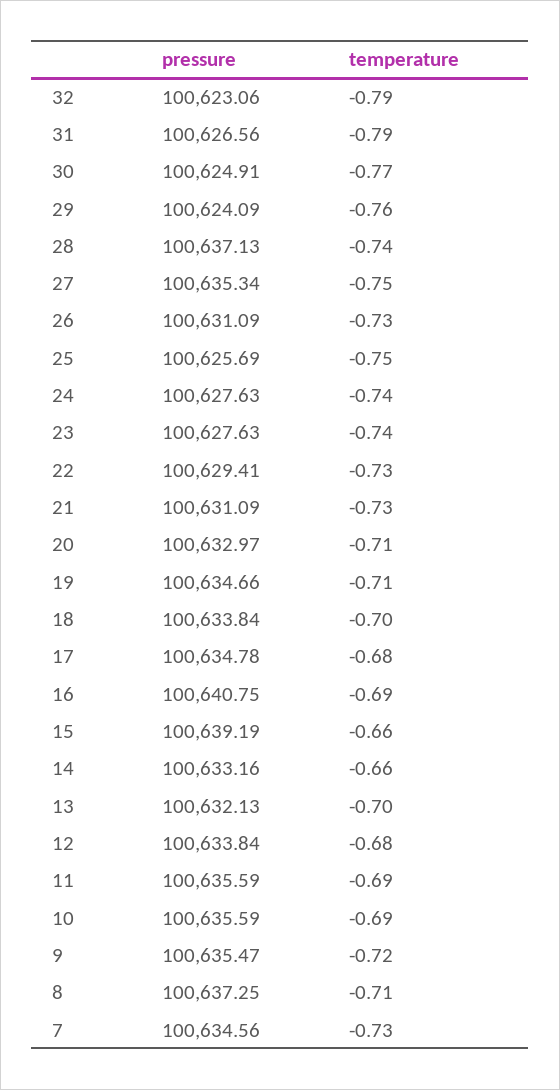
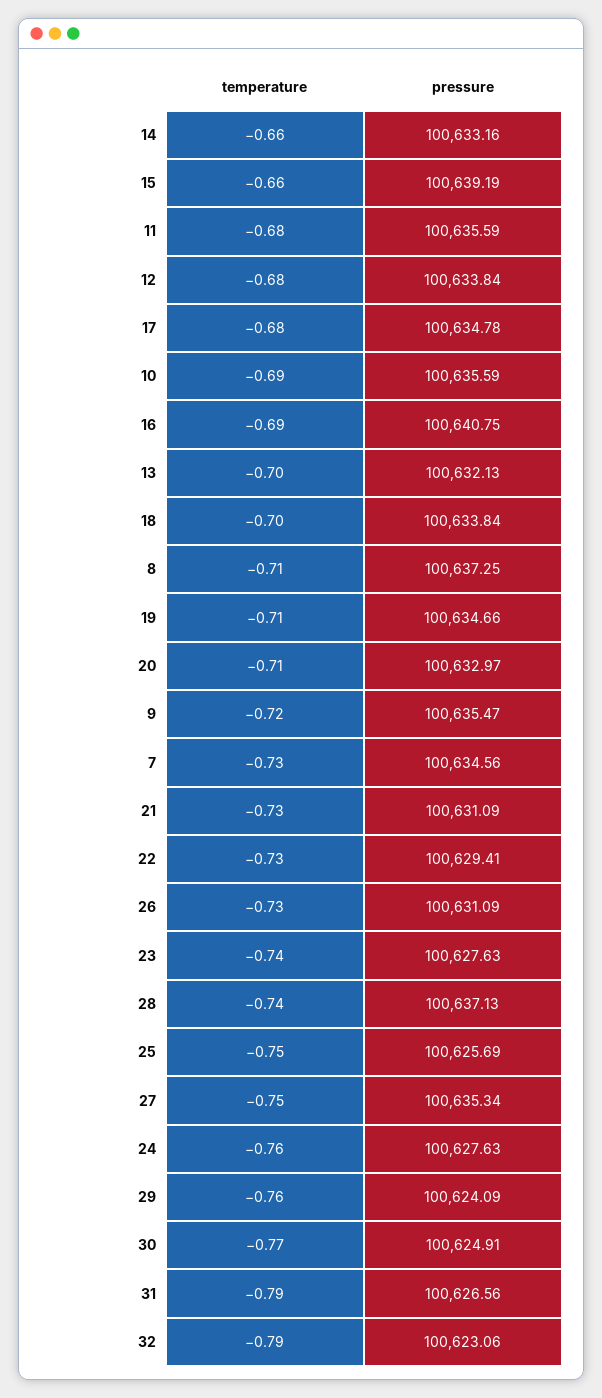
temperature, 24: -0.74 -> -0.76
temperature, 11: -0.69 -> -0.68

